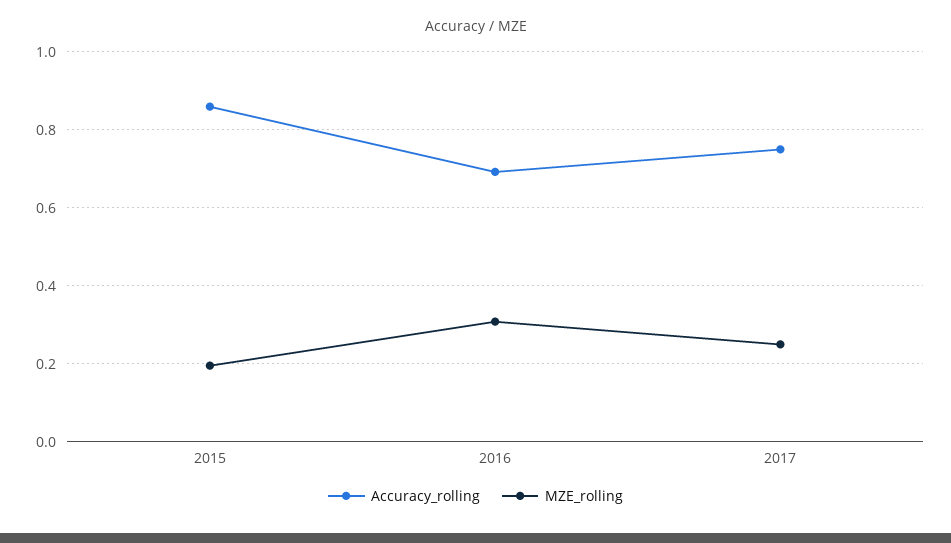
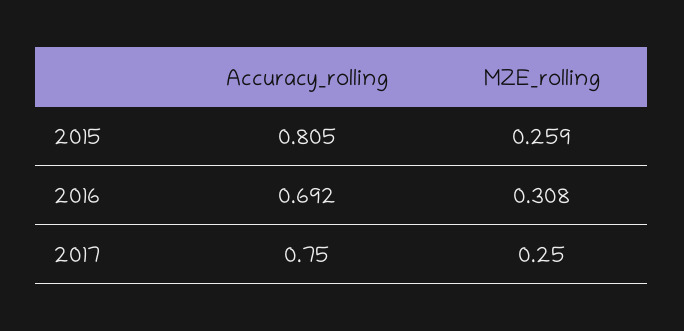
Accuracy_rolling, 2015: 0.86 -> 0.805
MZE_rolling, 2015: 0.2 -> 0.259

